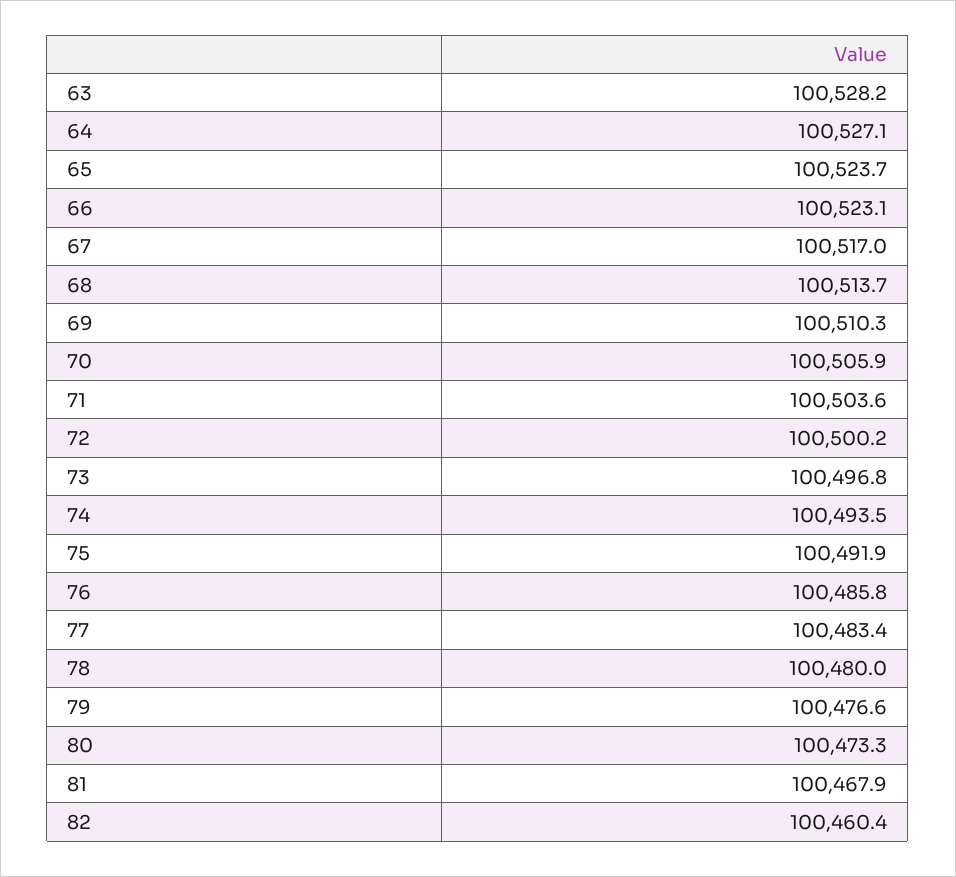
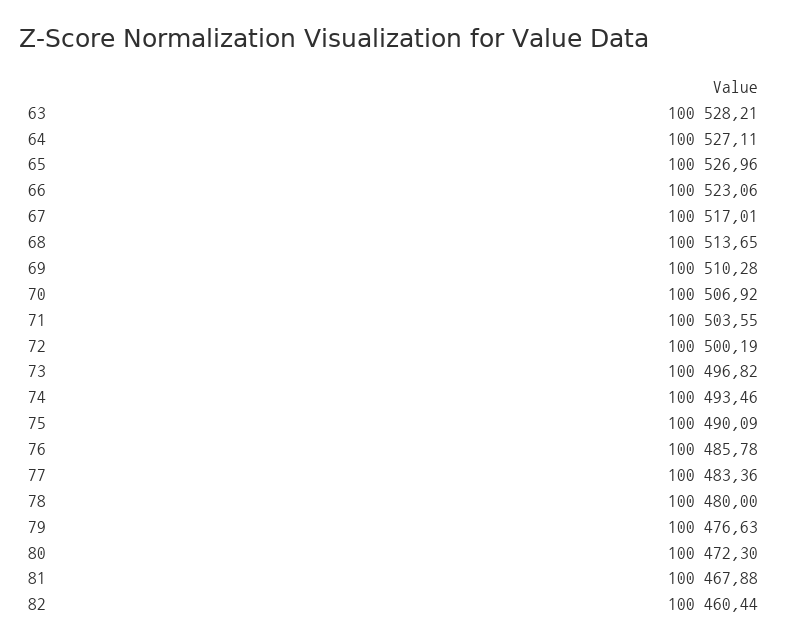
65: 100523.7 -> 100526.96
70: 100505.9 -> 100506.92
75: 100491.9 -> 100490.09
80: 100473.3 -> 100472.3

